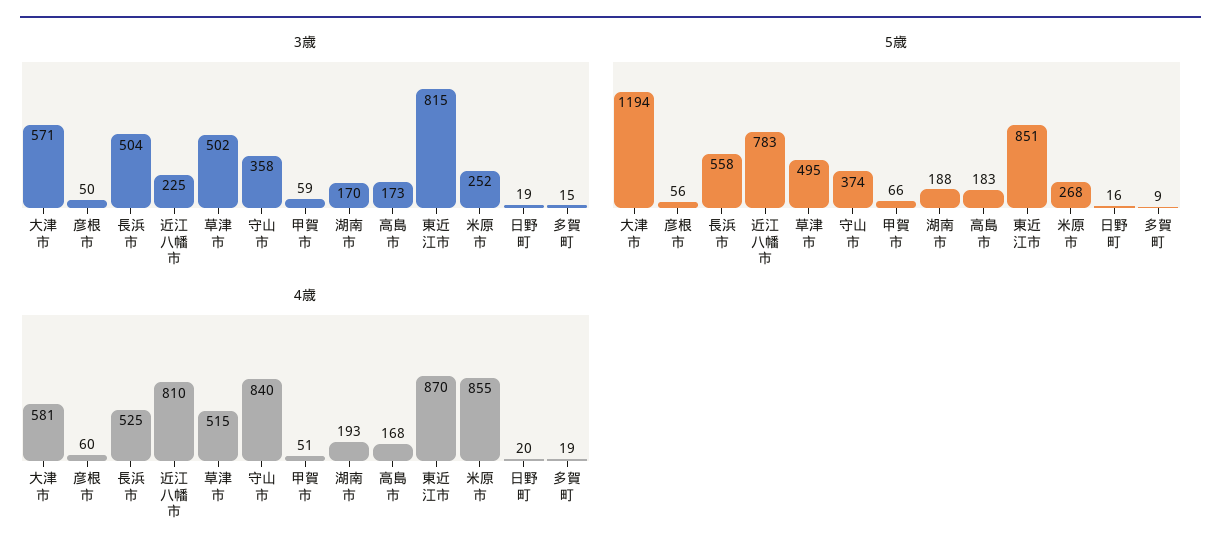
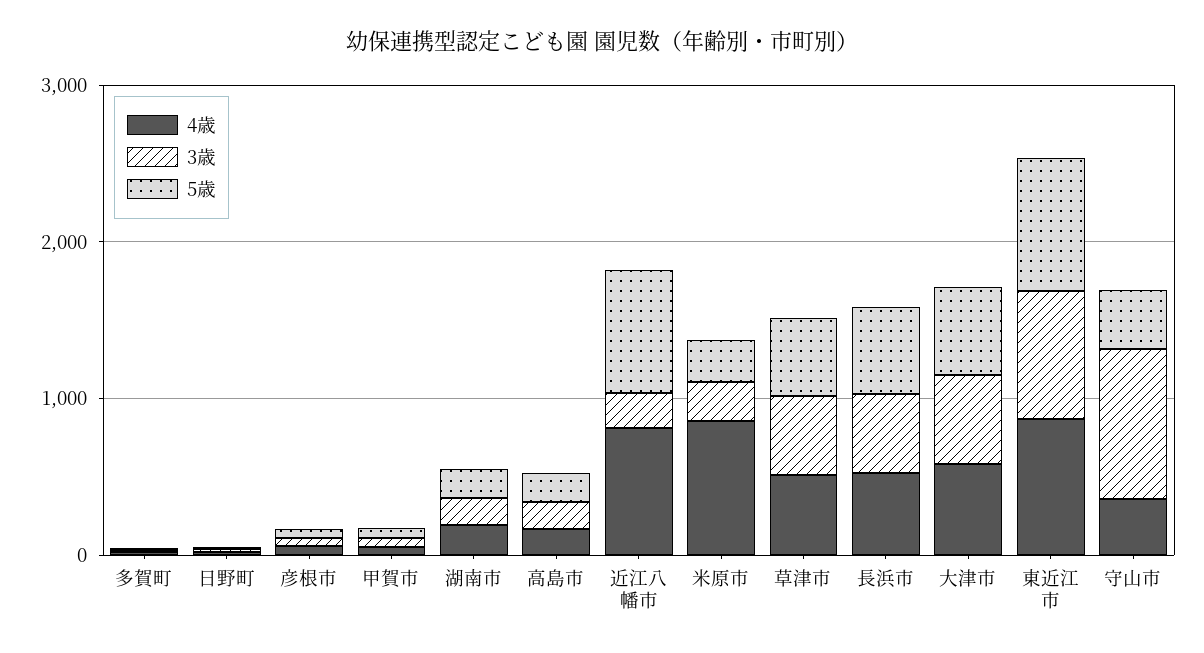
3歳, 守山市: 358 -> 1000
5歳, 大津市: 1194 -> 600
4歳, 守山市: 840 -> 400

